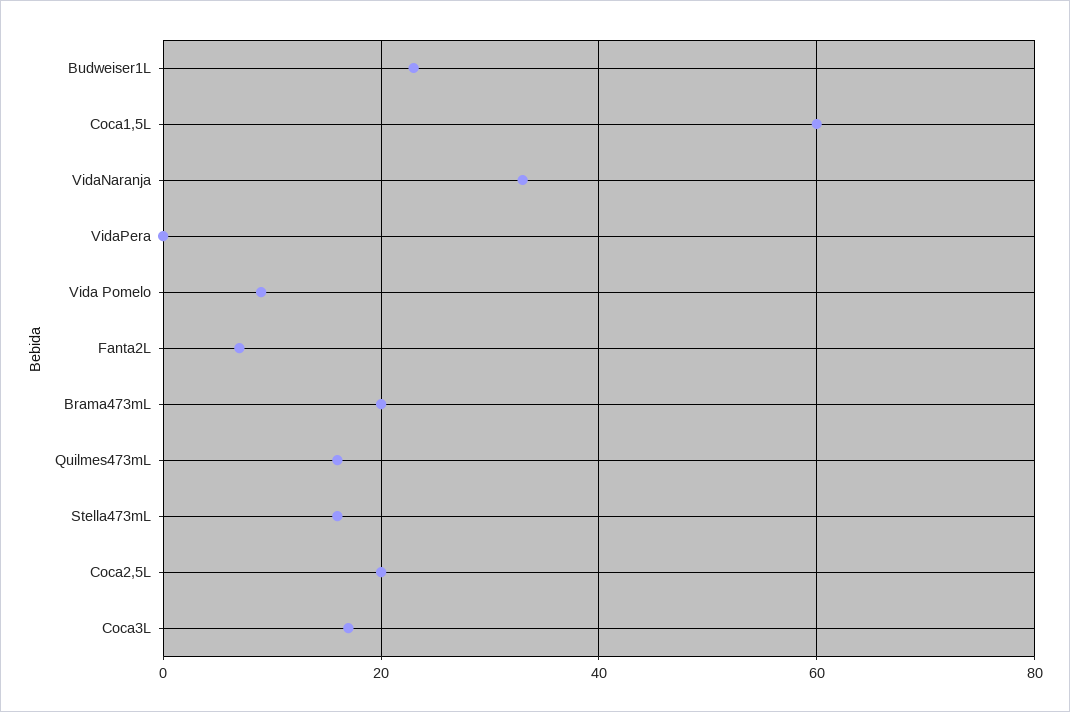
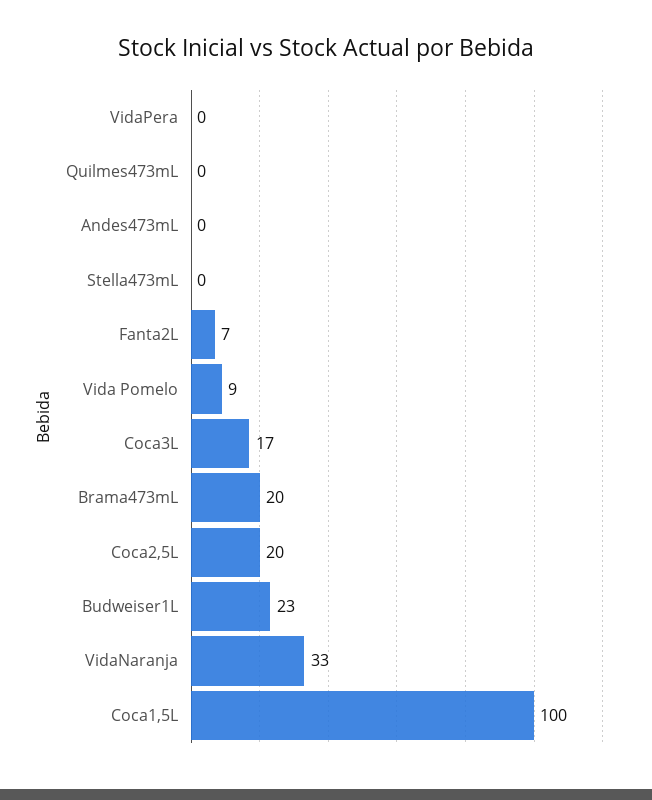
Coca1,5L: 60 -> 100
Quilmes473mL: 15 -> 0
Stella473mL: 15 -> 0
Andes473mL: none -> 0

